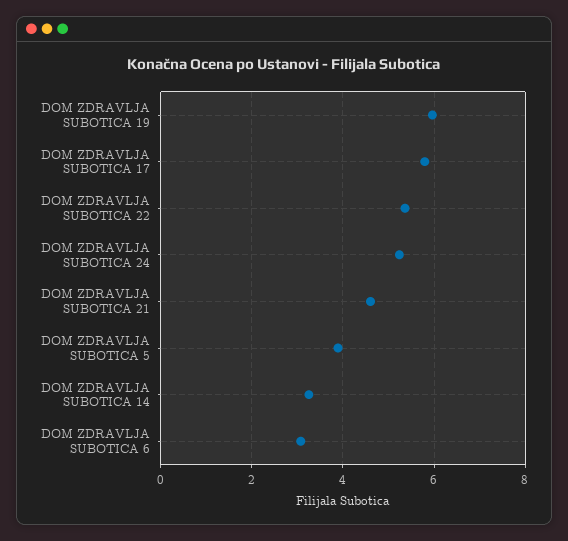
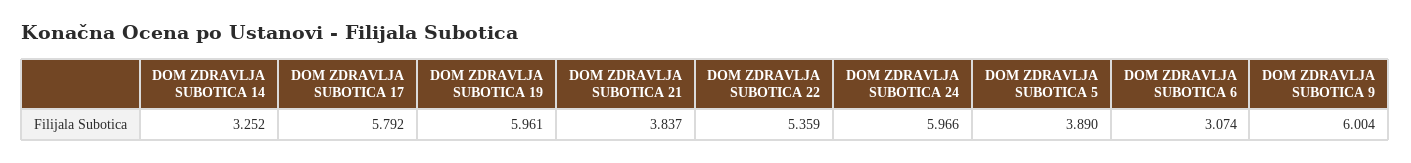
DOM ZDRAVLJA SUBOTICA 24: 5.2 -> 5.966
DOM ZDRAVLJA SUBOTICA 21: 4.6 -> 3.837
DOM ZDRAVLJA SUBOTICA 9: none -> 6.004

